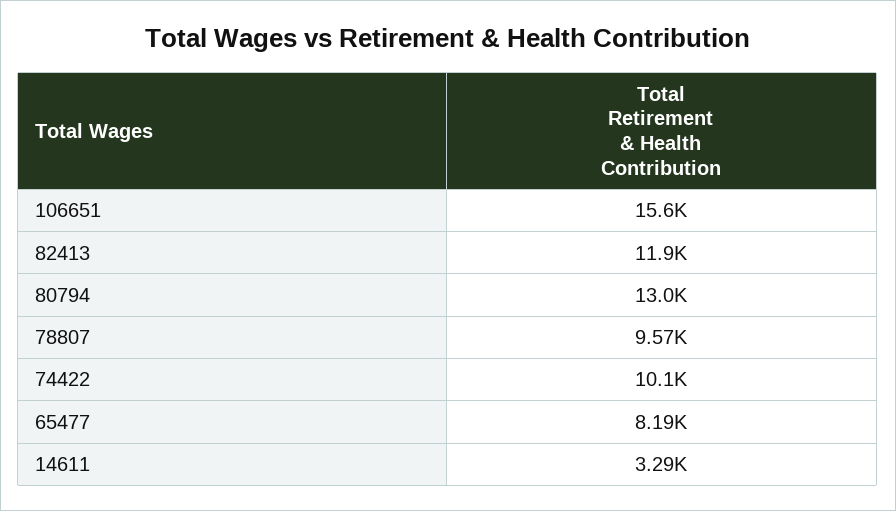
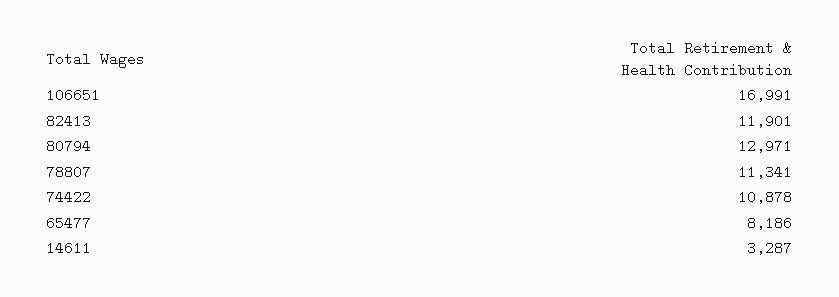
106651: 15600 -> 16991
78807: 9570 -> 11341
74422: 10100 -> 10878

